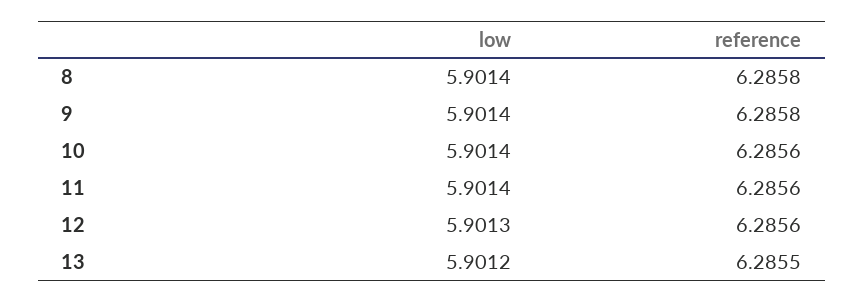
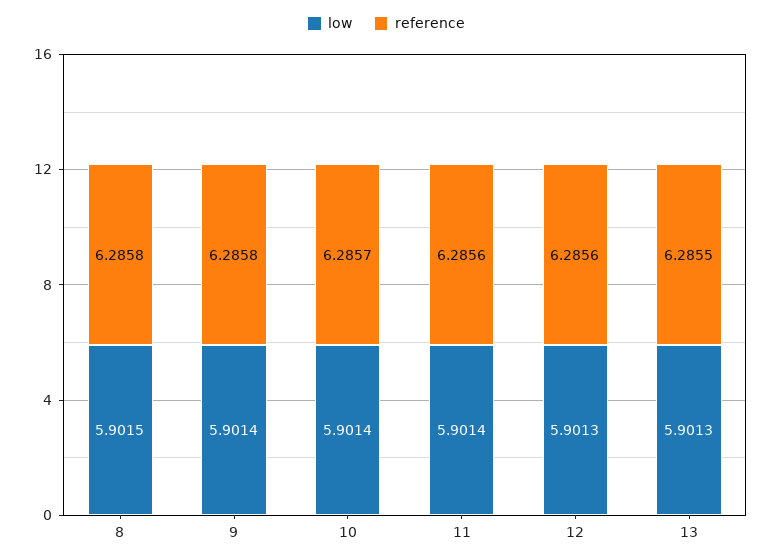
low, 8: 5.9014 -> 5.9015
reference, 10: 6.2856 -> 6.2857
low, 13: 5.9012 -> 5.9013

